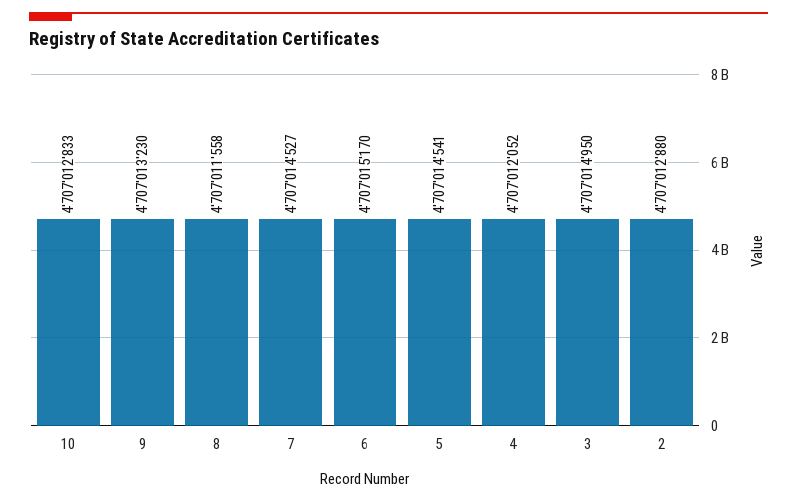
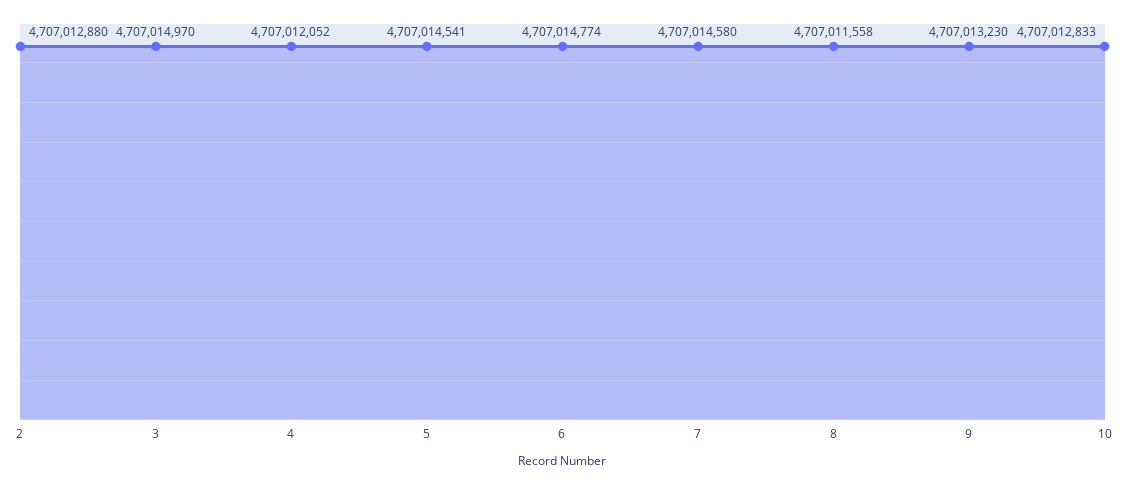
7: 4707014527 -> 4707014580
6: 4707015170 -> 4707014774
3: 4707014950 -> 4707014970

